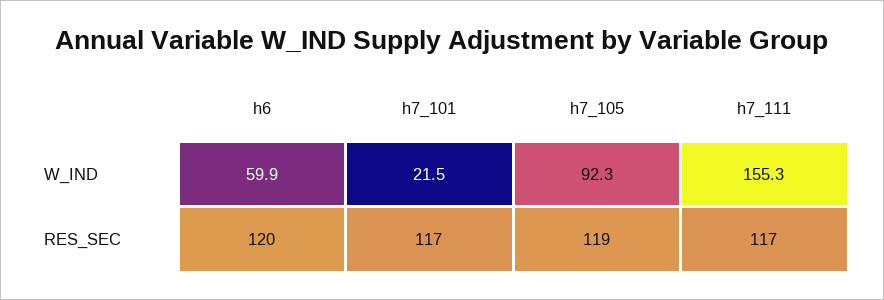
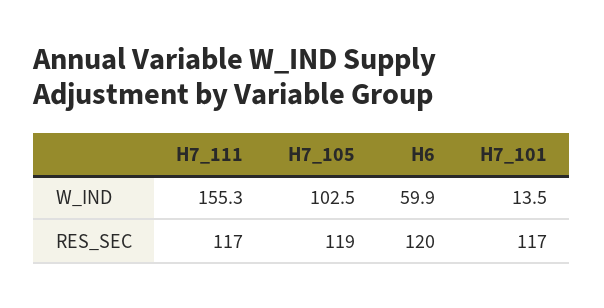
h7_101, W_IND: 21.5 -> 13.5
h7_105, W_IND: 92.3 -> 102.5

